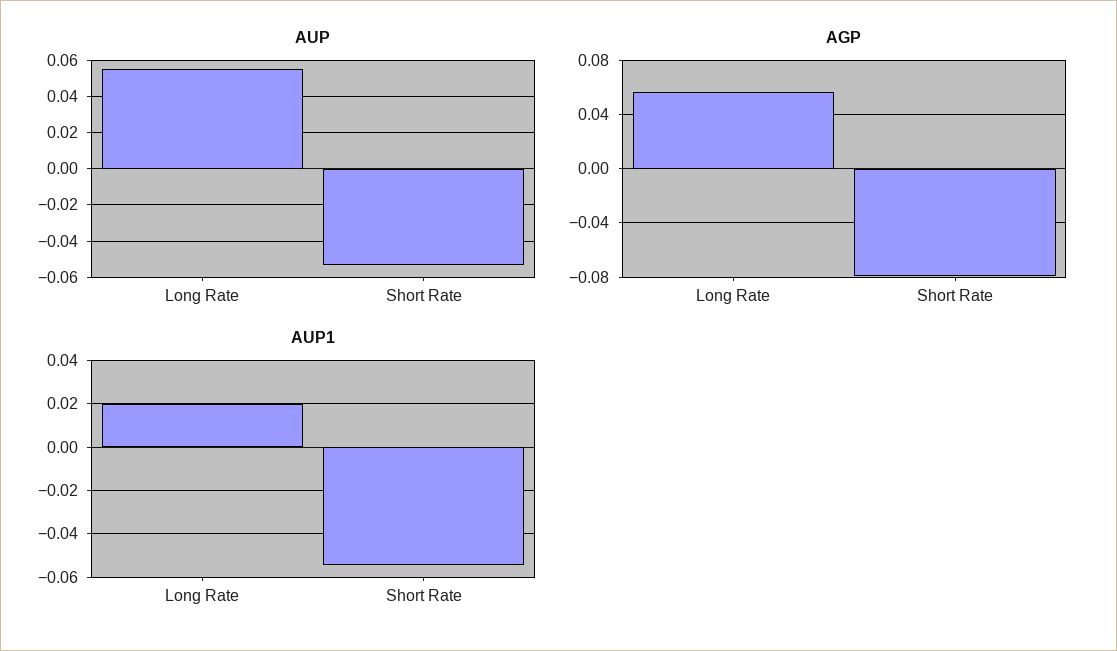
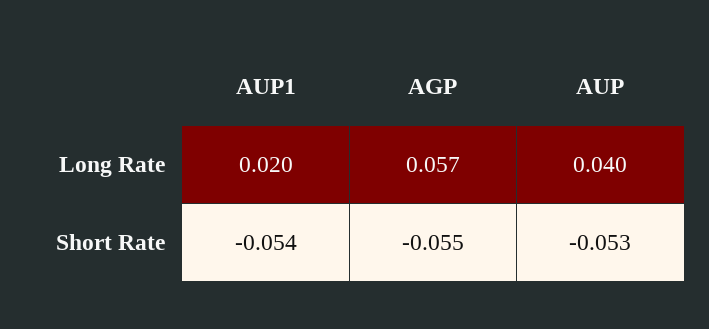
AUP, Long Rate: 0.055 -> 0.04
AGP, Short Rate: -0.08 -> -0.055

